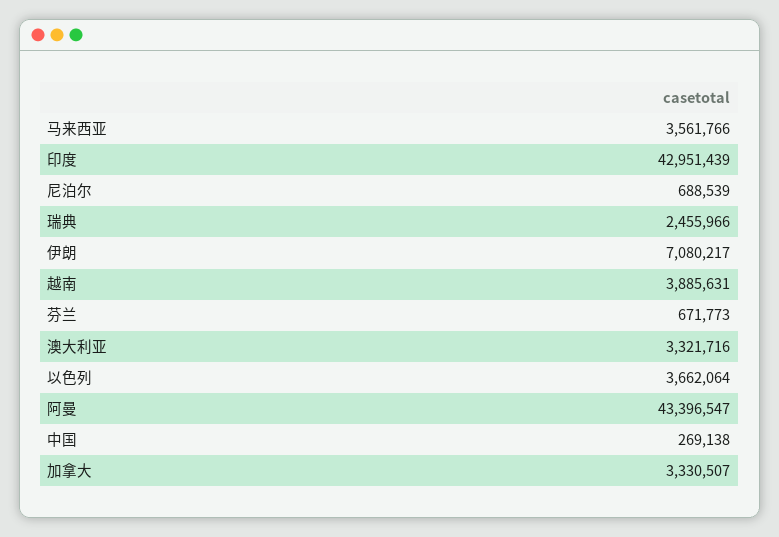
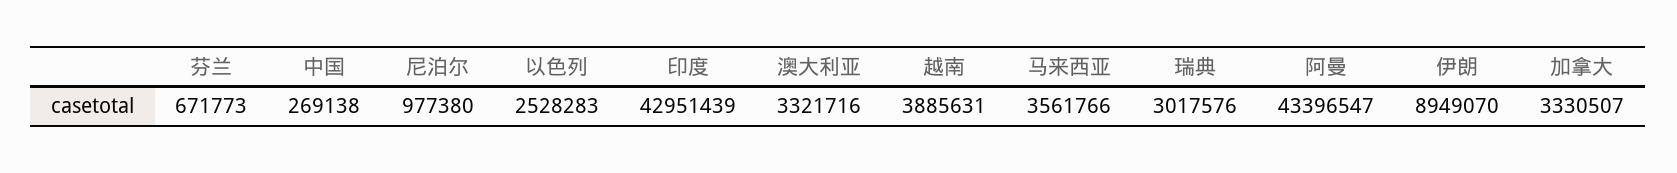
尼泊尔: 688539 -> 977380
瑞典: 2455966 -> 3017576
伊朗: 7080217 -> 8949070
以色列: 3662064 -> 2528283

